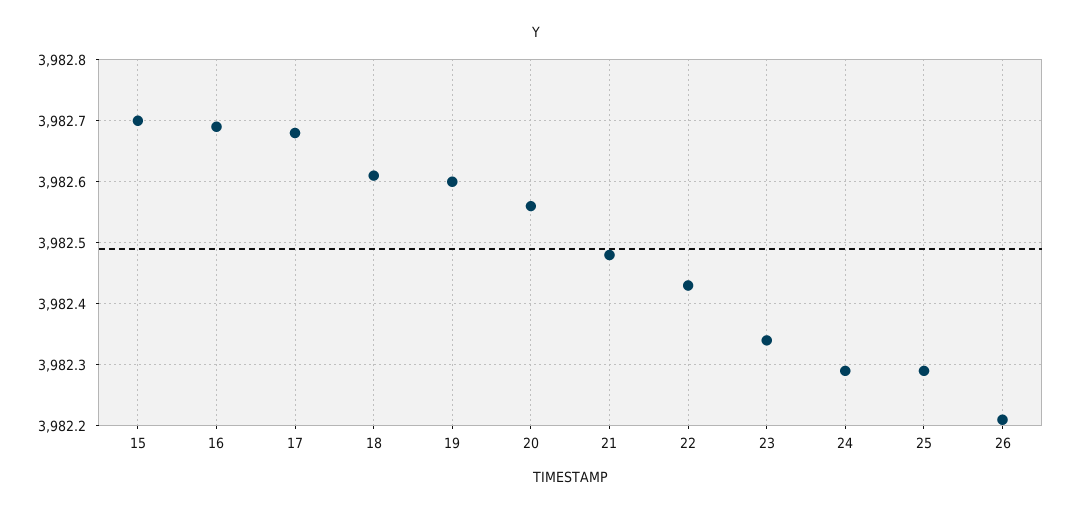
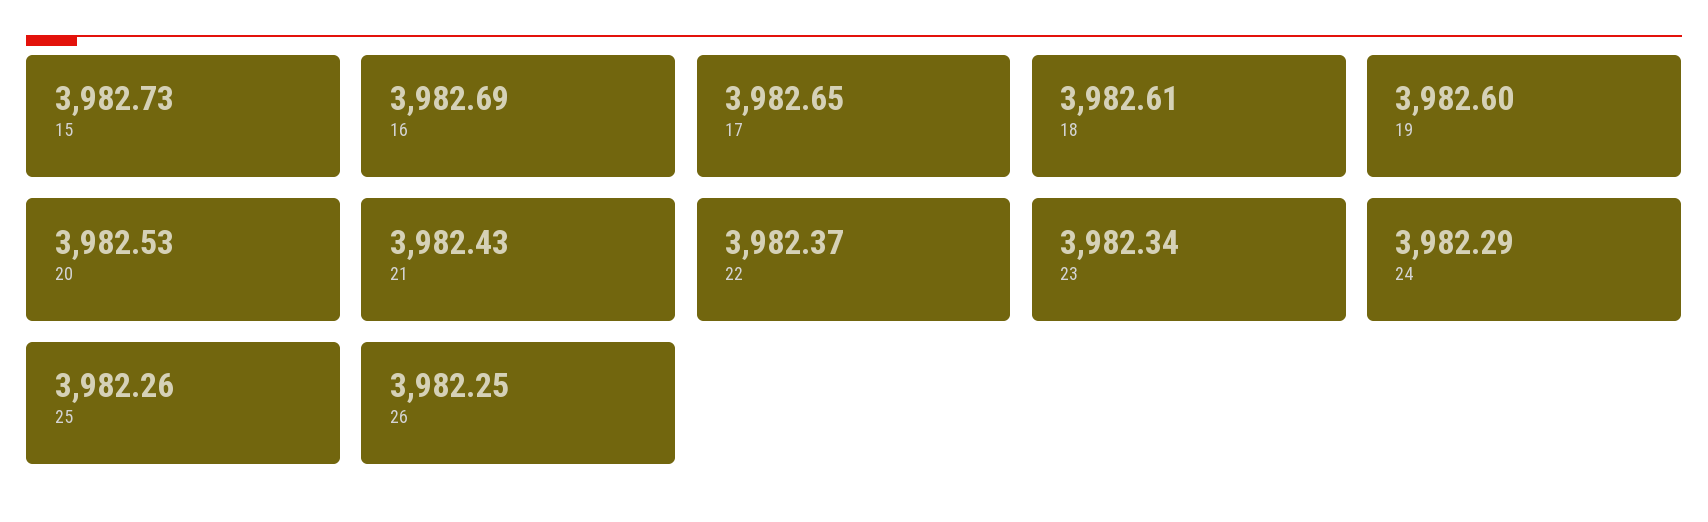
15: 3982.7 -> 3982.73
17: 3982.68 -> 3982.65
20: 3982.56 -> 3982.53
21: 3982.48 -> 3982.43
22: 3982.43 -> 3982.37
25: 3982.29 -> 3982.26
26: 3982.21 -> 3982.25

